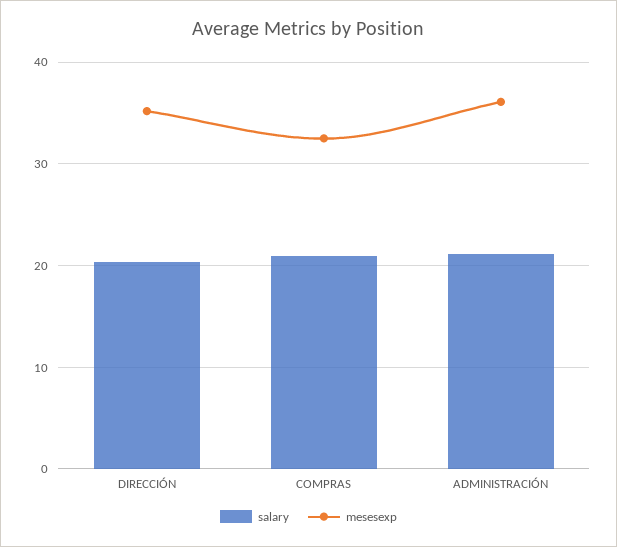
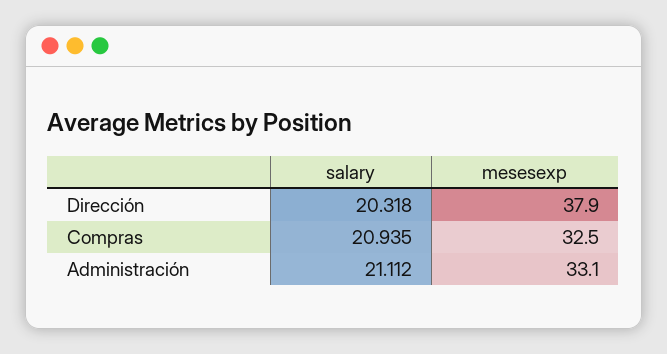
mesesexp, DIRECCIÓN: 35 -> 37.9
mesesexp, ADMINISTRACIÓN: 36 -> 33.1

